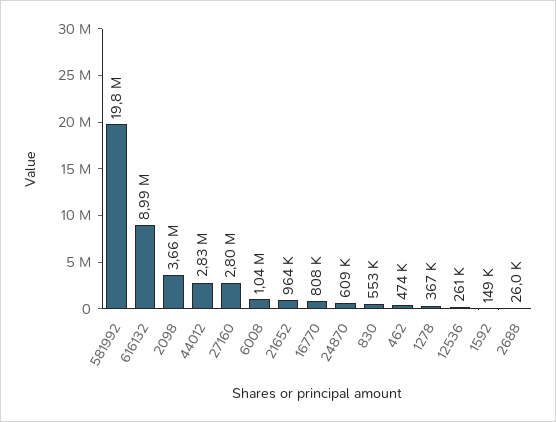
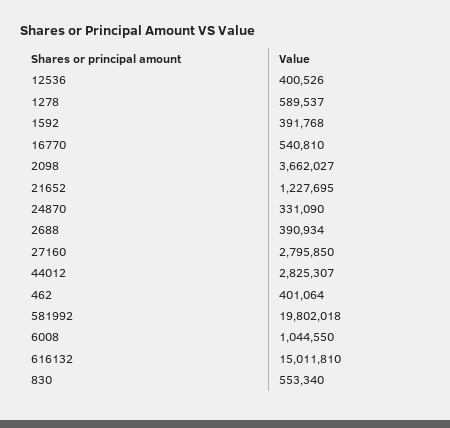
616132: 8990000 -> 15011810
21652: 964000 -> 1227695
16770: 808000 -> 540810
24870: 609000 -> 331090
462: 474000 -> 401064
1278: 367000 -> 589537
12536: 261000 -> 400526
1592: 149000 -> 391768
2688: 26000 -> 390934

